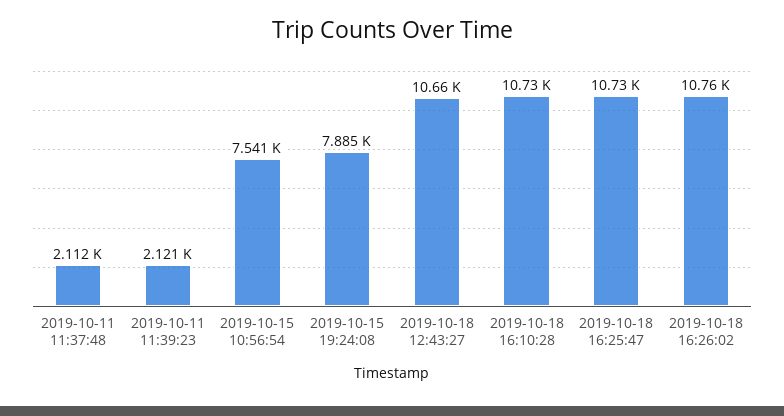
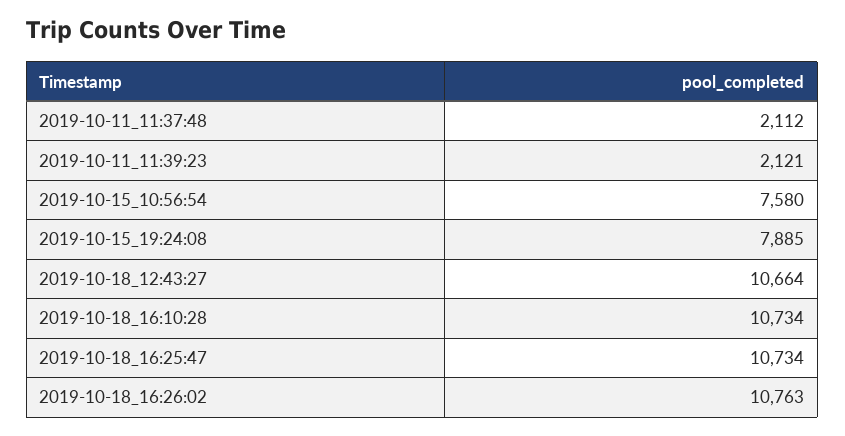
2019-10-15 10:56:54: 7541 -> 7580

